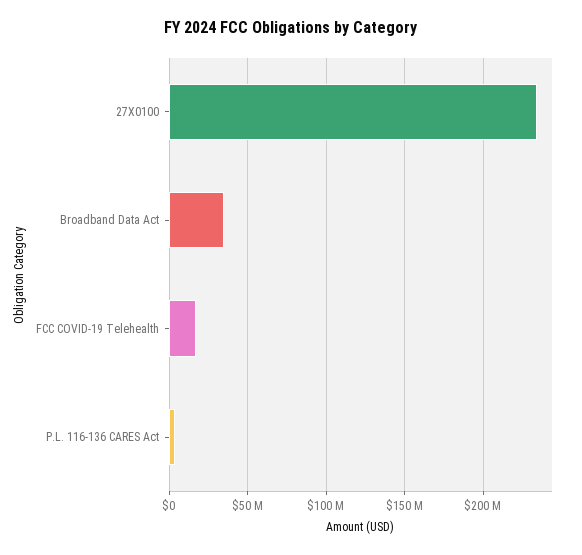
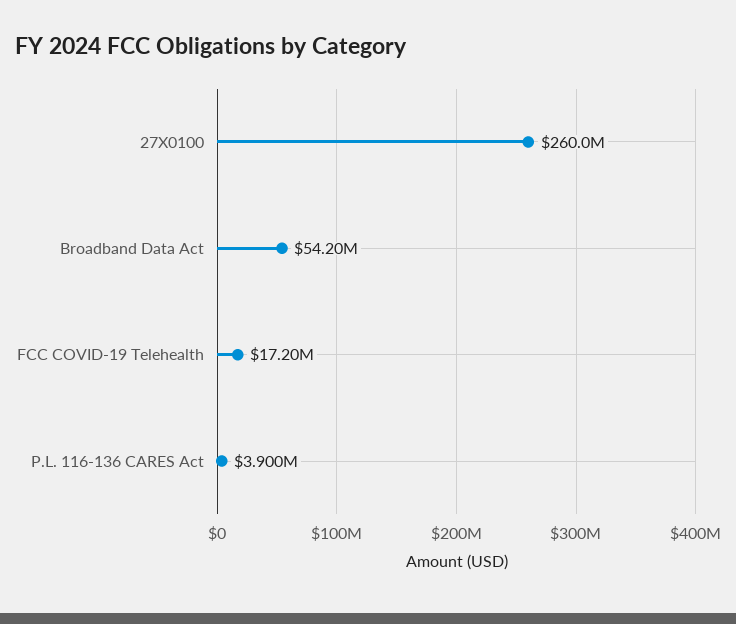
27X0100: 235000000 -> 260000000
Broadband Data Act: 35000000 -> 54200000

